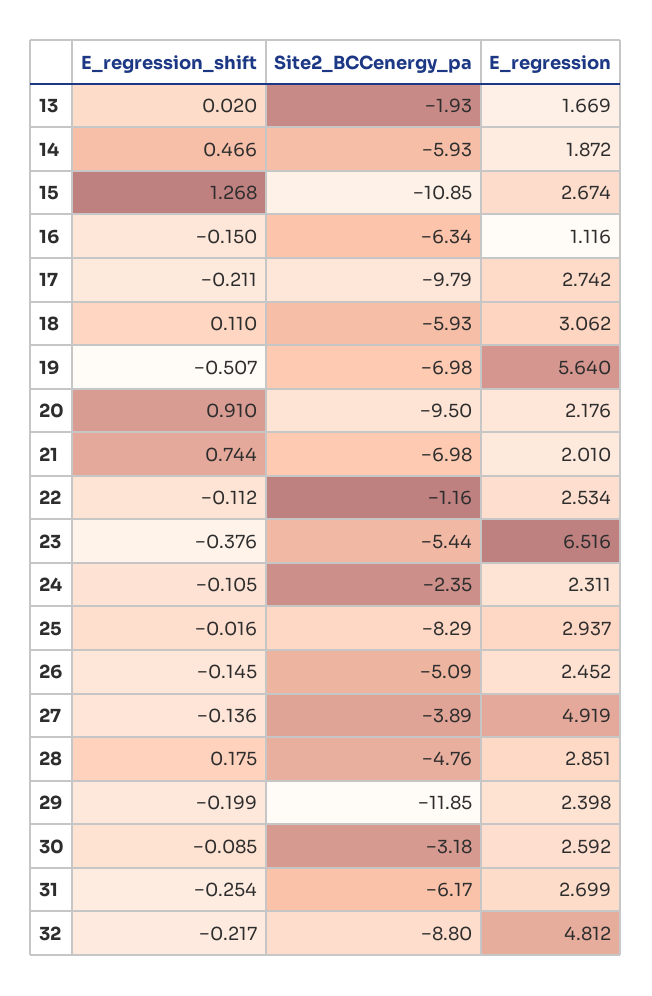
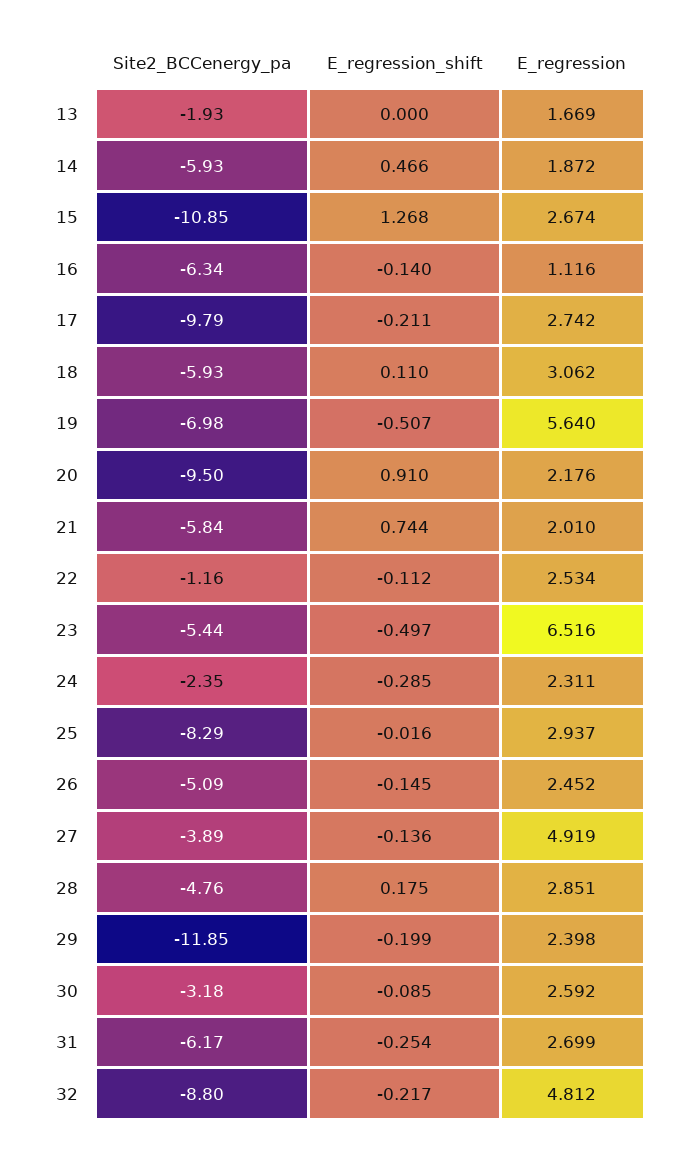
E_regression_shift, 13: 0.02 -> 0
E_regression_shift, 16: -0.15 -> -0.14
Site2_BCCenergy_pa, 21: -6.98 -> -5.84
E_regression_shift, 23: -0.376 -> -0.497
E_regression_shift, 24: -0.105 -> -0.285

